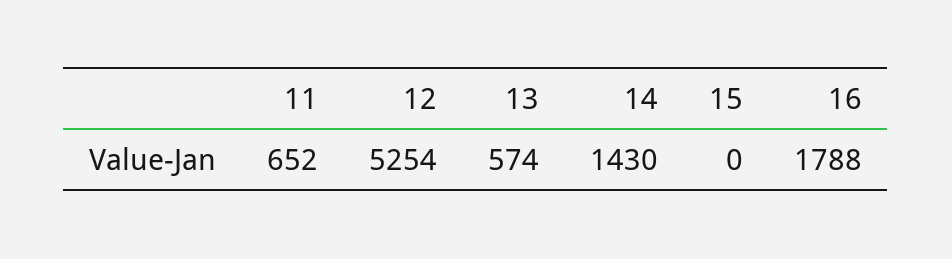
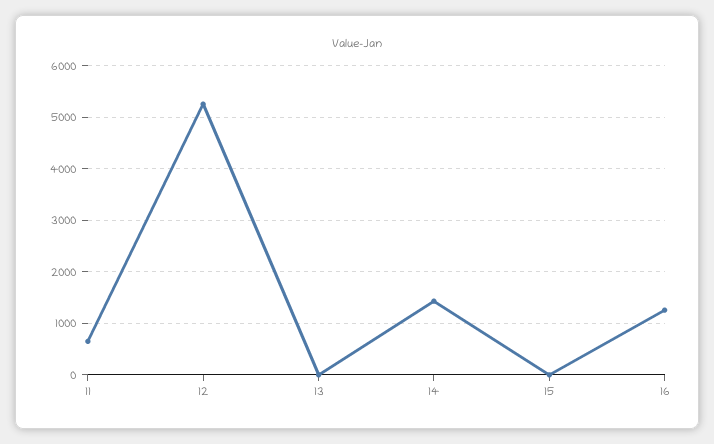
13: 574 -> 0
16: 1788 -> 1200

